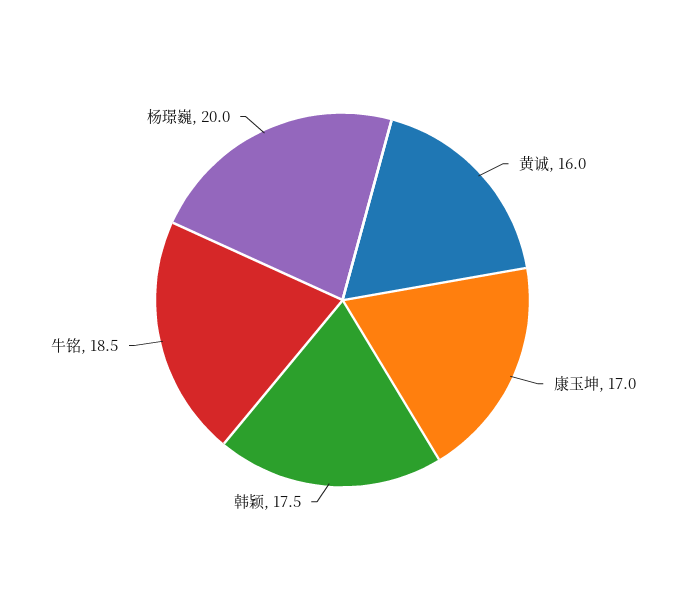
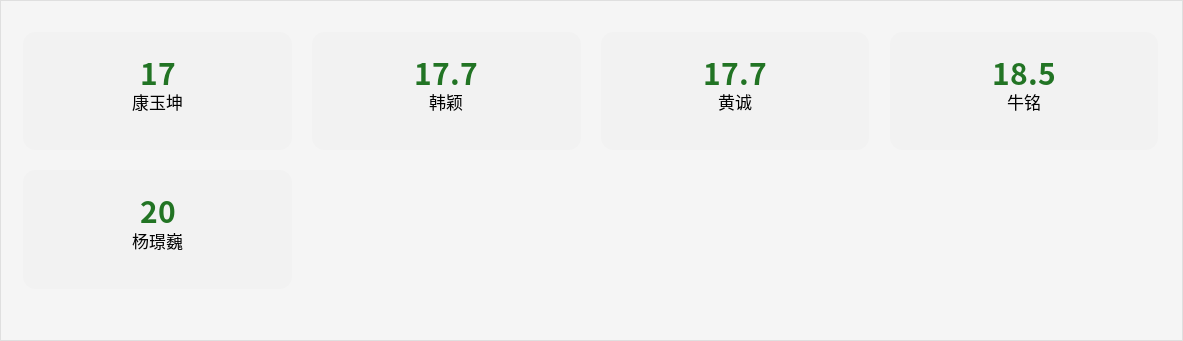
黄诚: 16 -> 17.7
韩颖: 17.5 -> 17.7

